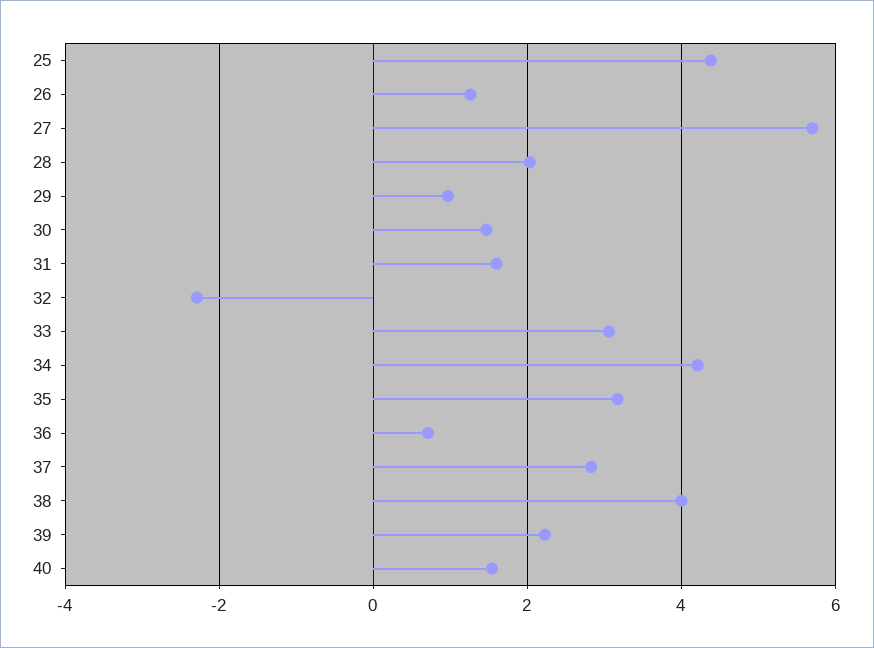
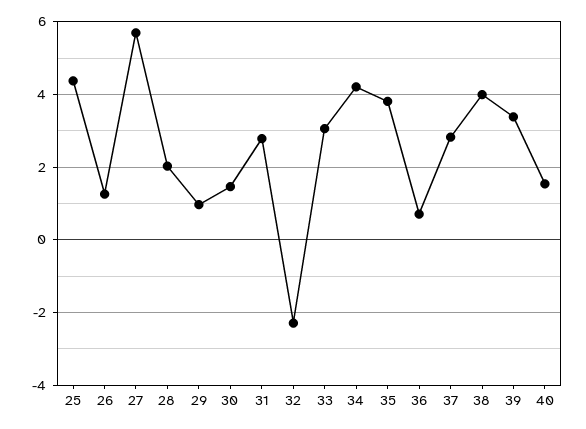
31: 1.6 -> 2.8
35: 3.2 -> 3.8
39: 2.2 -> 3.4

